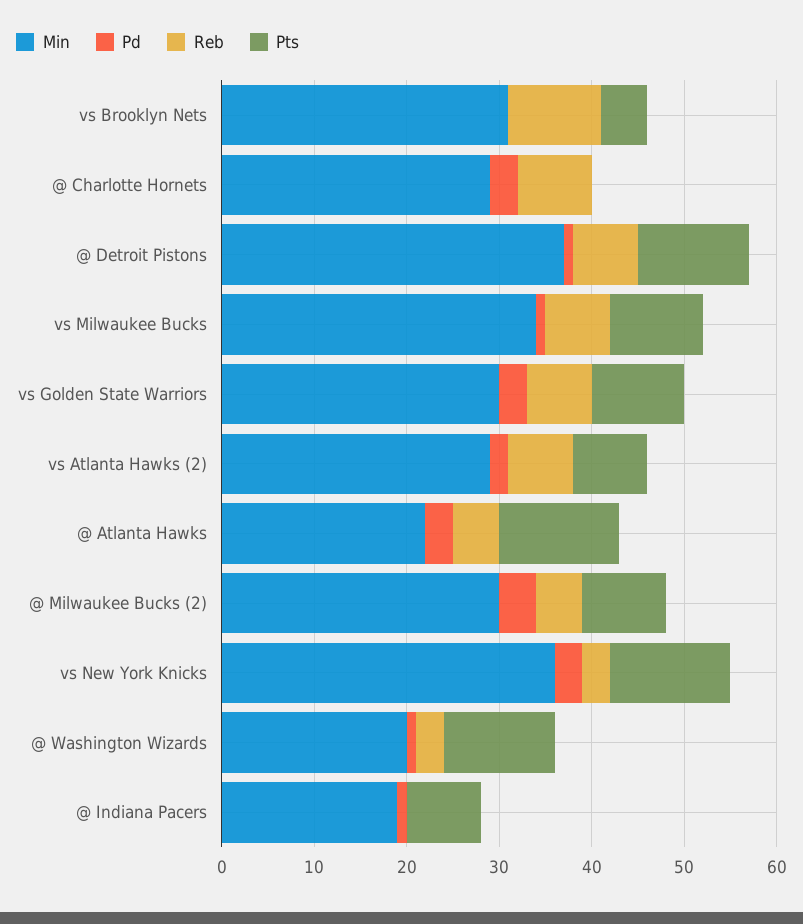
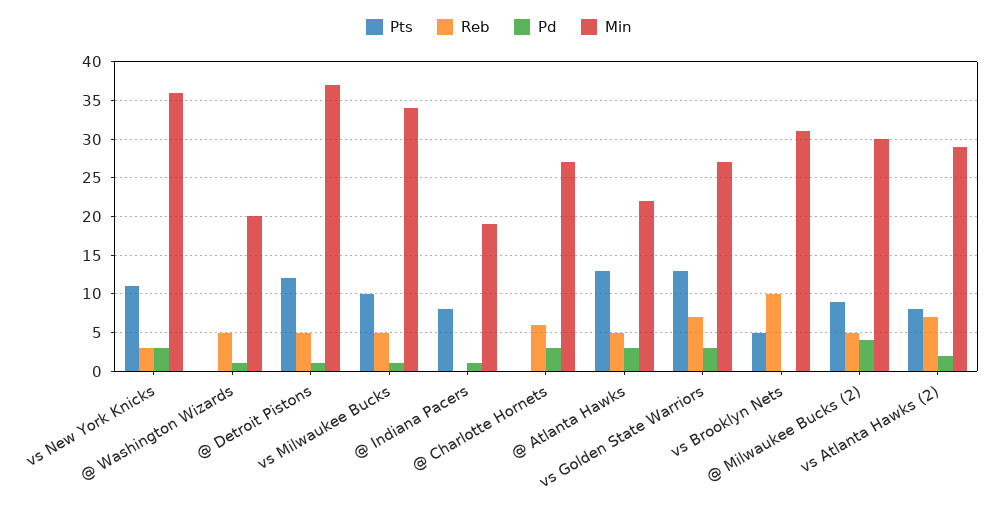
Min, @ Charlotte Hornets: 29 -> 27
Reb, @ Charlotte Hornets: 8 -> 6
Reb, @ Detroit Pistons: 7 -> 5
Reb, vs Milwaukee Bucks: 7 -> 5
Min, vs Golden State Warriors: 30 -> 27
Pts, vs Golden State Warriors: 10 -> 13
Pts, vs New York Knicks: 13 -> 11
Reb, @ Washington Wizards: 3 -> 5
Pts, @ Washington Wizards: 12 -> 0

